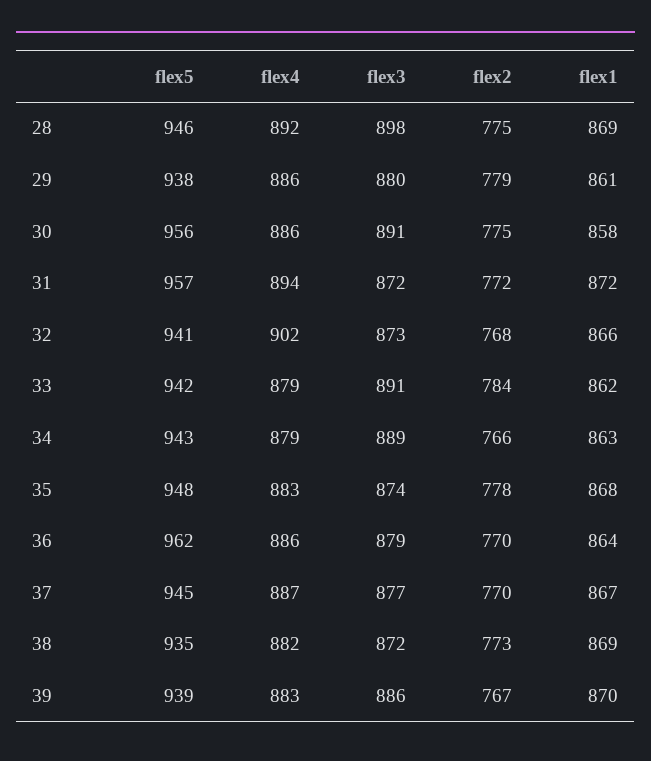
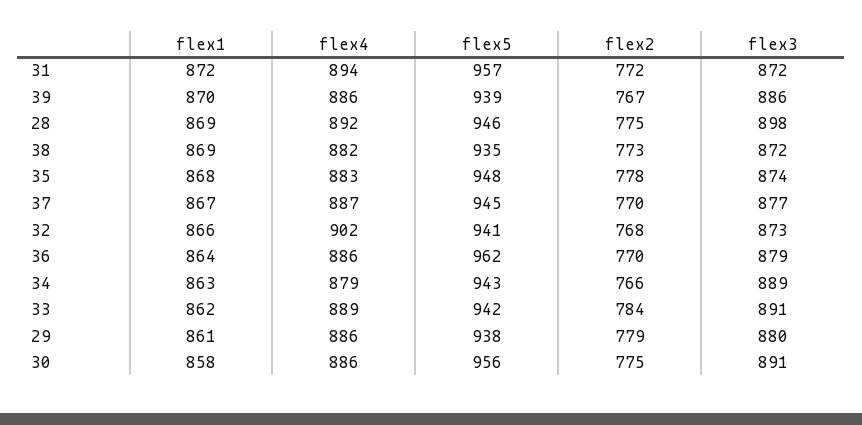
flex4, 33: 879 -> 889
flex4, 39: 883 -> 886

